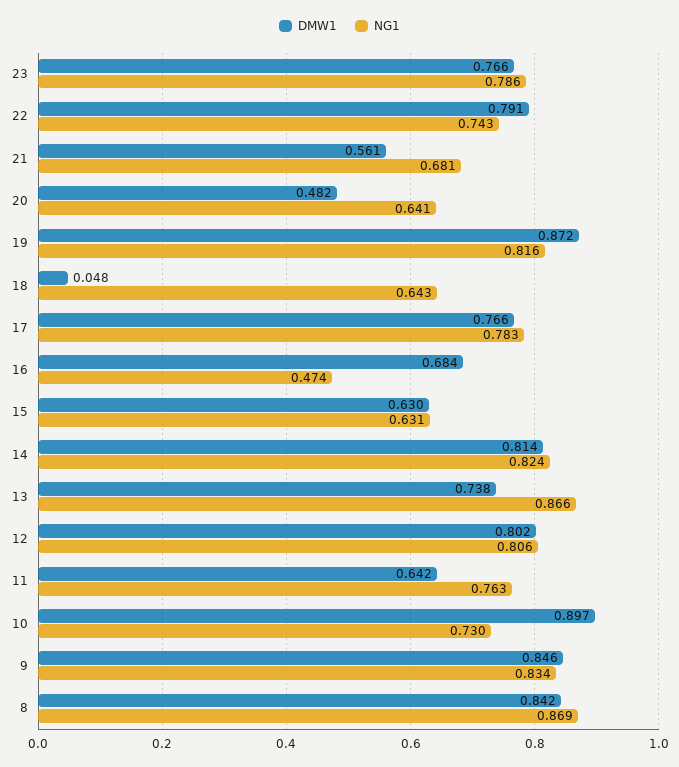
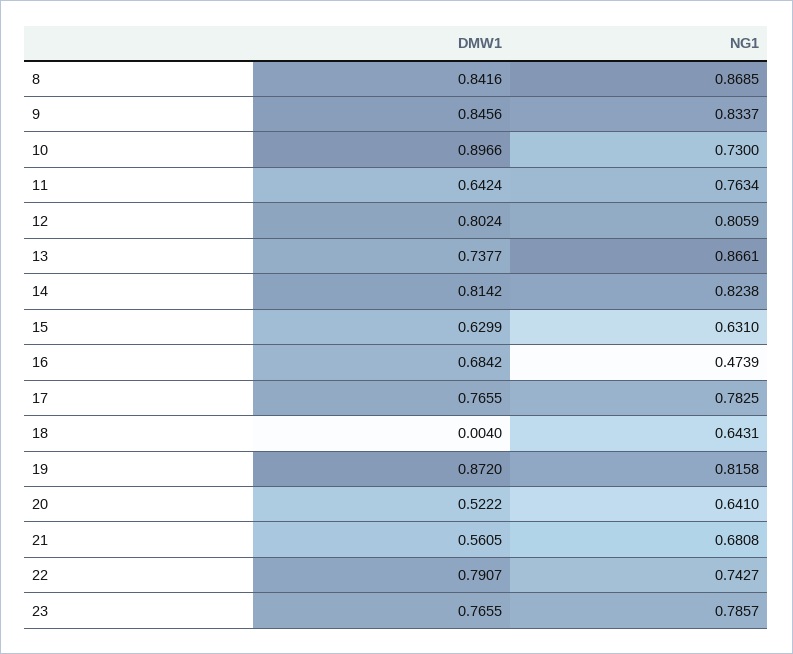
DMW1, 20: 0.482 -> 0.5222
DMW1, 18: 0.048 -> 0.004

